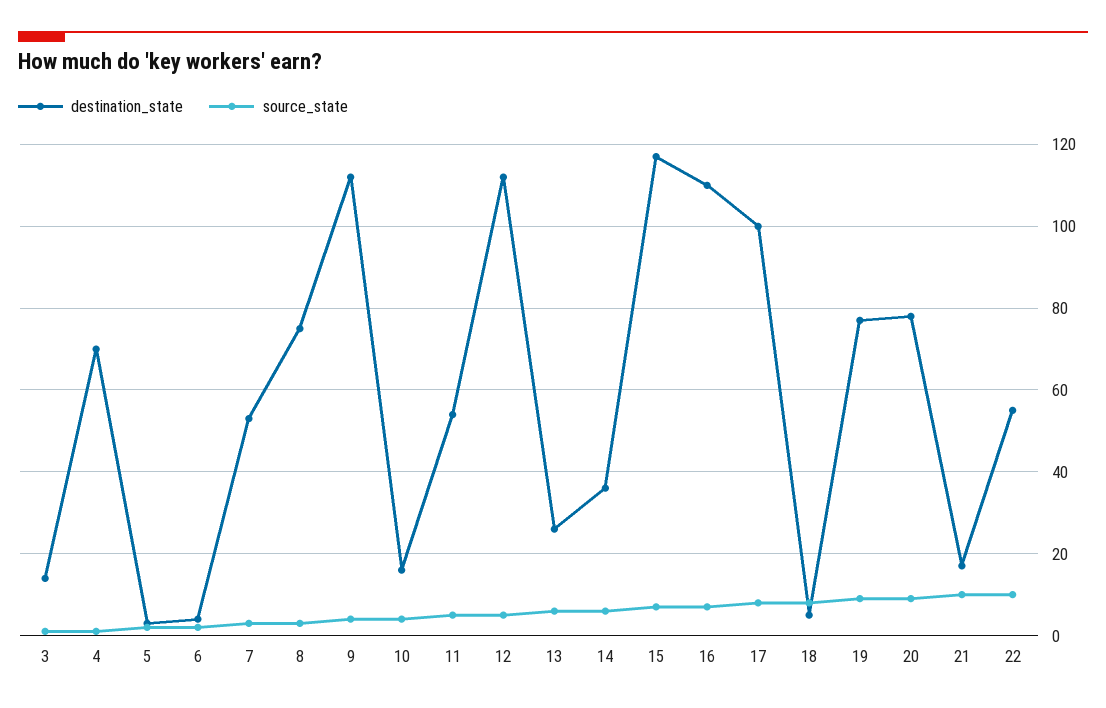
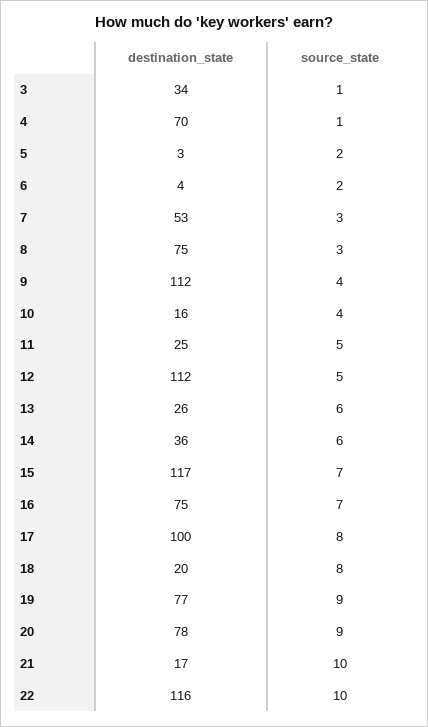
destination_state, 3: 15 -> 34
destination_state, 11: 55 -> 25
destination_state, 16: 110 -> 75
destination_state, 18: 5 -> 20
destination_state, 22: 55 -> 116

